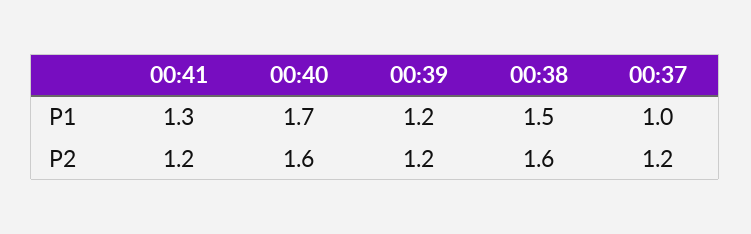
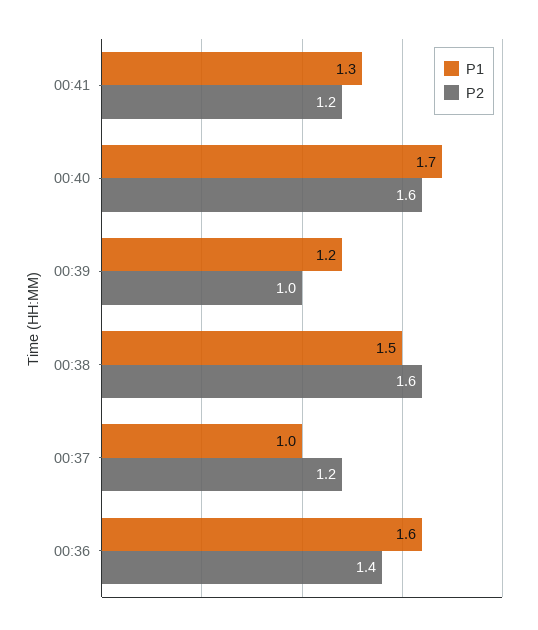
P2, 00:39: 1.2 -> 1
P1, 00:36: none -> 1.6
P2, 00:36: none -> 1.4

